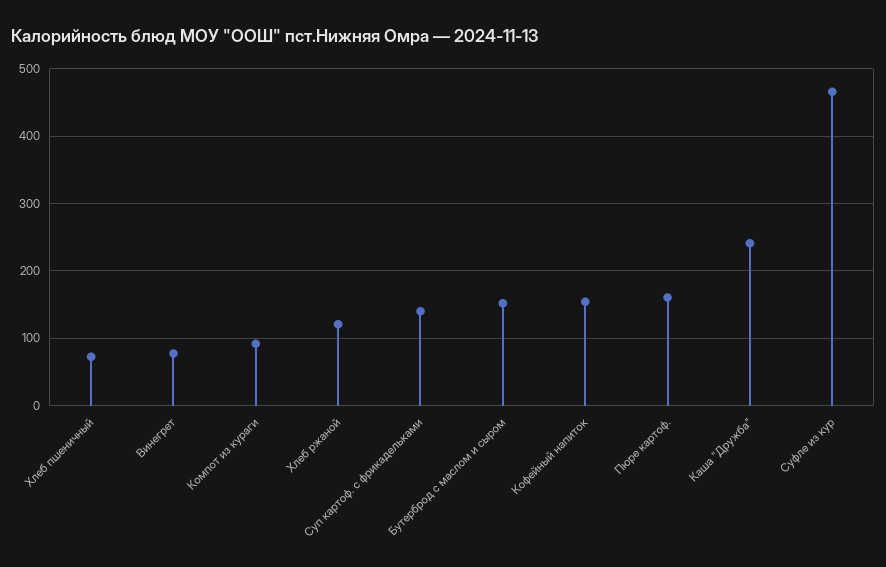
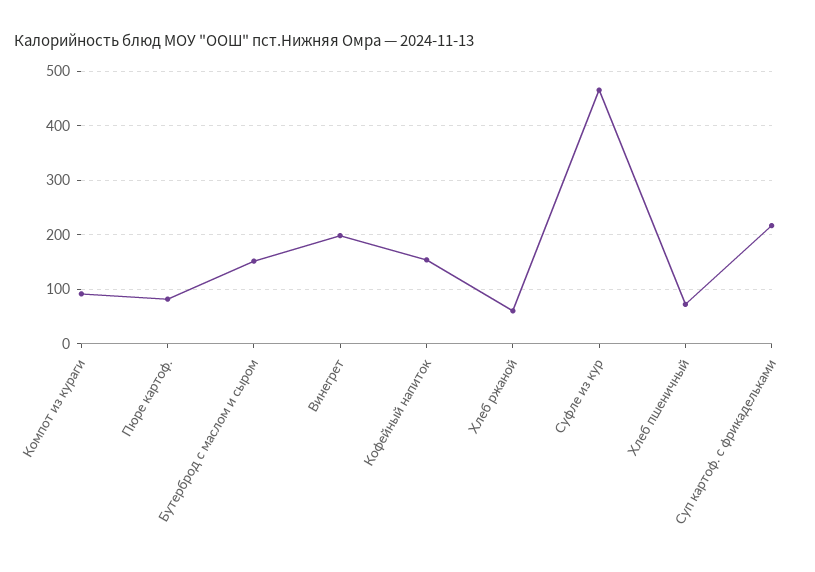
Винегрет: 80 -> 200
Хлеб ржаной: 120 -> 60
Суп картоф. с фрикадельками: 140 -> 220
Пюре картоф.: 160 -> 80
Каша "Дружба": 240 -> none

